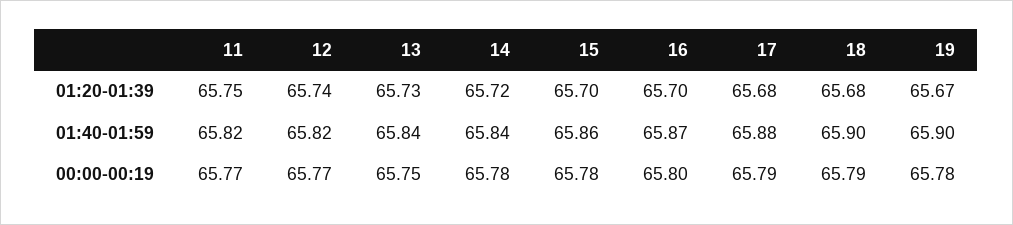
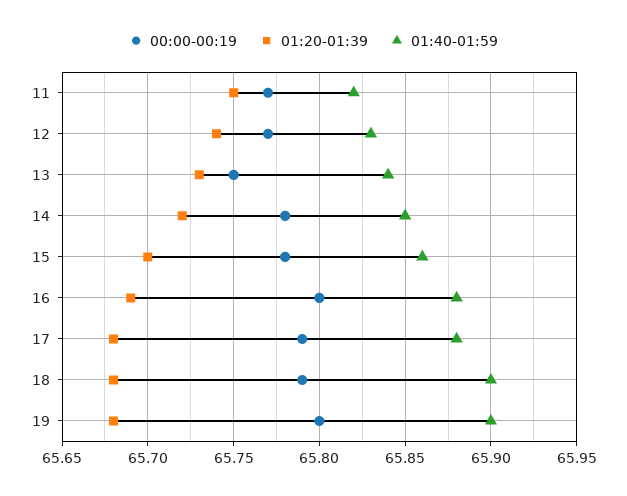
01:20-01:39, 16: 65.7 -> 65.69
01:20-01:39, 19: 65.67 -> 65.68
01:40-01:59, 12: 65.82 -> 65.83
01:40-01:59, 14: 65.84 -> 65.85
01:40-01:59, 16: 65.87 -> 65.88
00:00-00:19, 19: 65.78 -> 65.8

